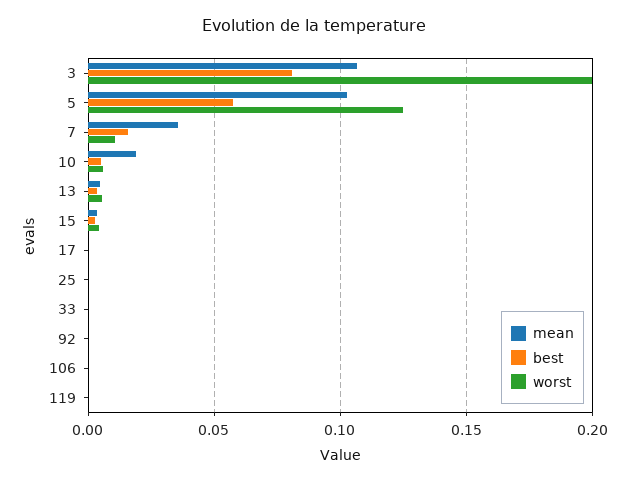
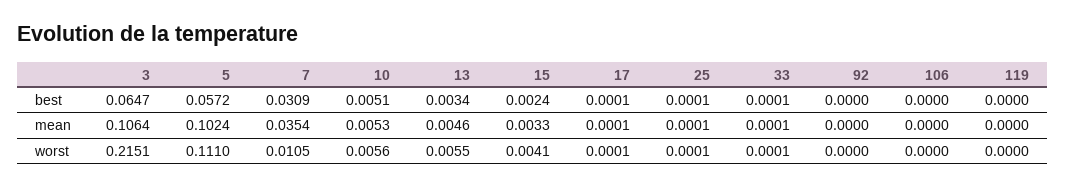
best, 3: 0.08 -> 0.0647
worst, 3: 0.2 -> 0.2151
worst, 5: 0.125 -> 0.111
best, 7: 0.015 -> 0.0309
mean, 10: 0.02 -> 0.0053

